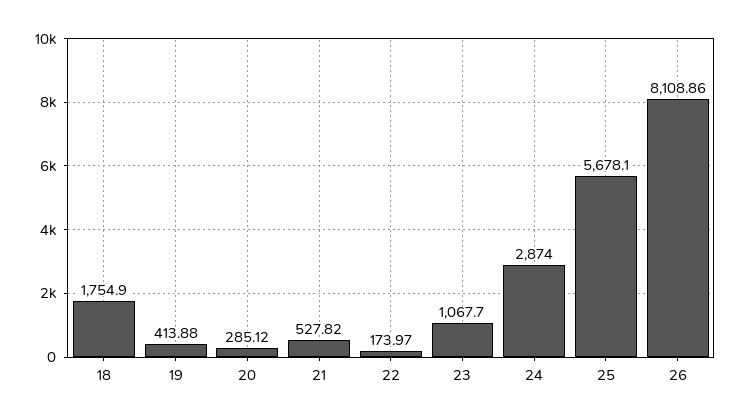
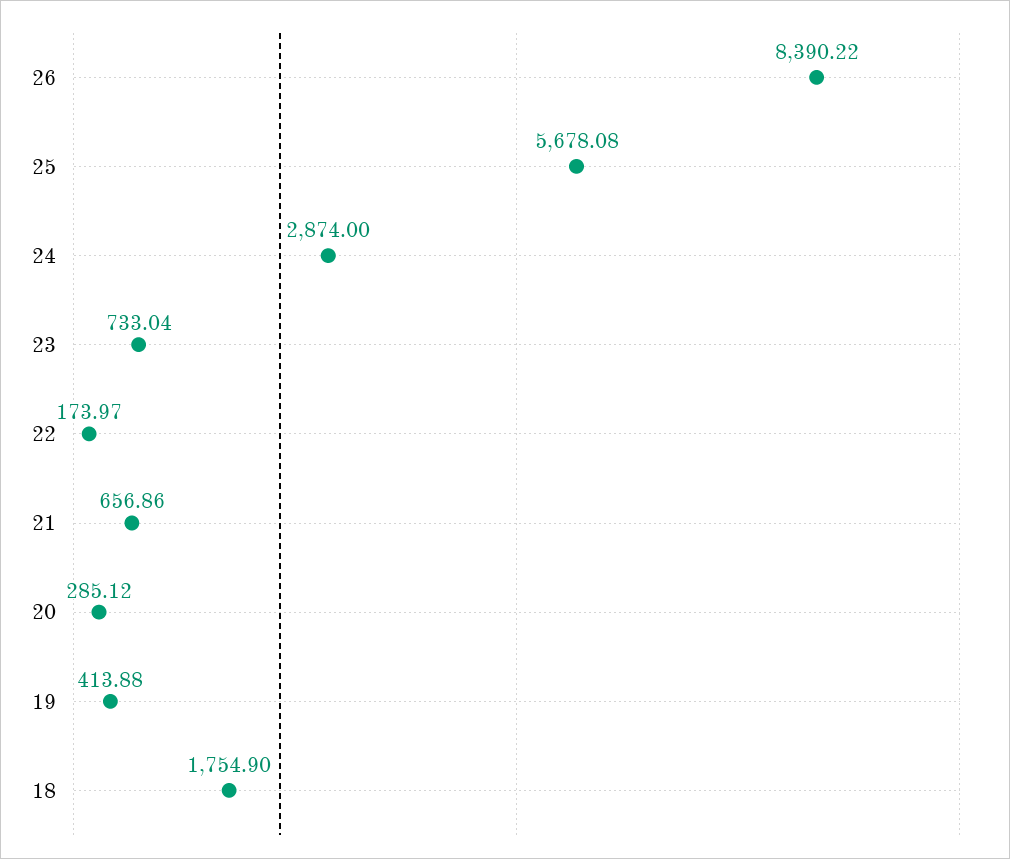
21: 527.82 -> 656.86
23: 1067.7 -> 733.04
25: 5678.1 -> 5678.08
26: 8108.86 -> 8390.22

